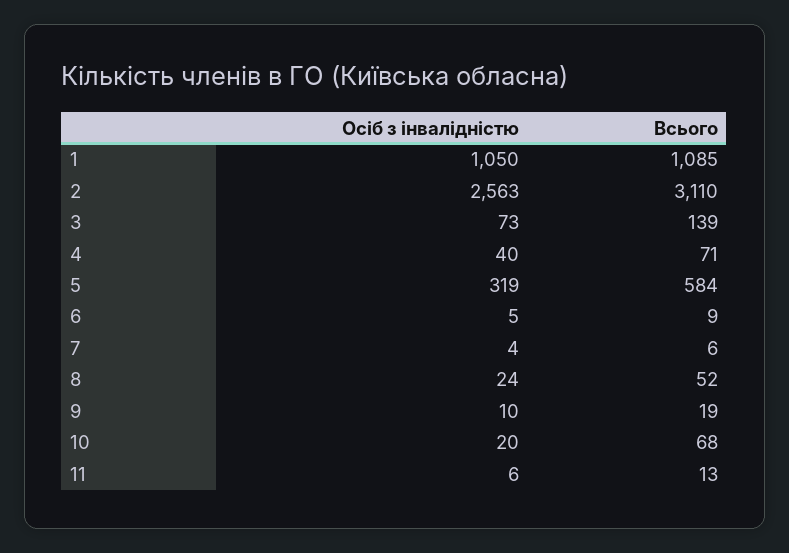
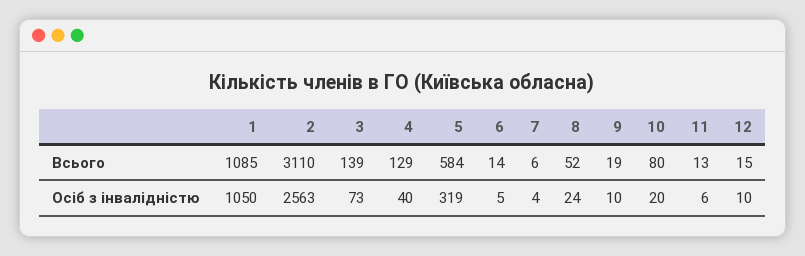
Всього, 4: 71 -> 129
Всього, 6: 9 -> 14
Всього, 10: 68 -> 80
Всього, 12: none -> 15
Осіб з інвалідністю, 12: none -> 10

